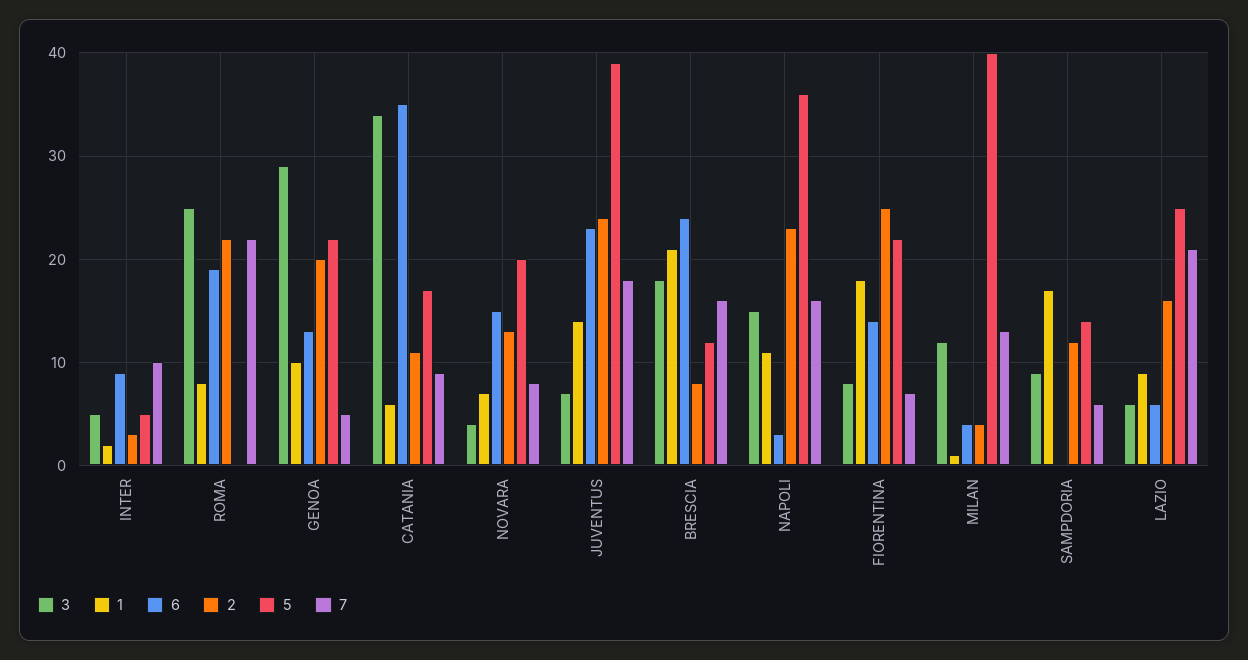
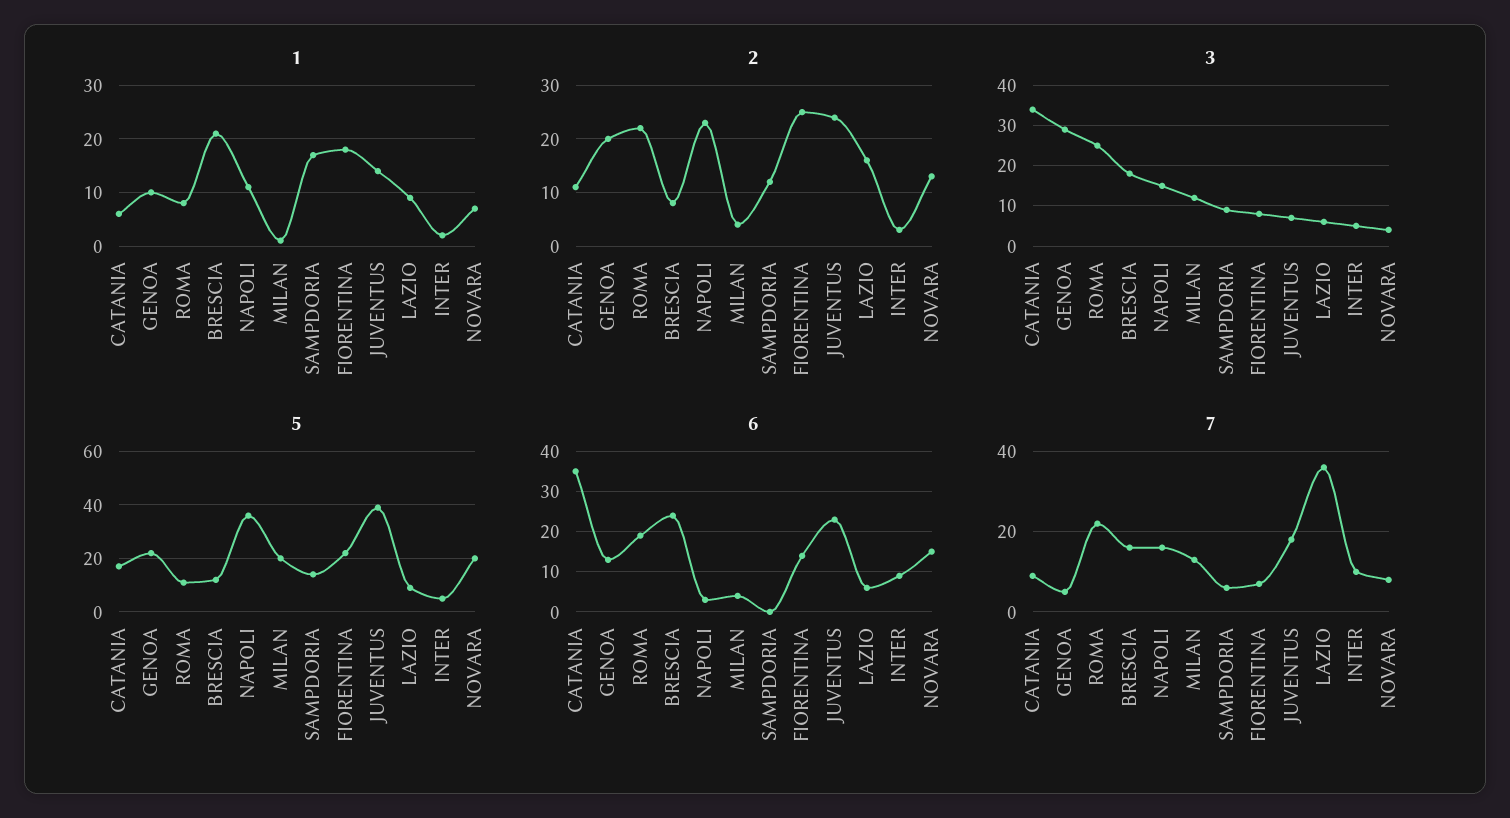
5, ROMA: 0 -> 10
5, MILAN: 40 -> 20
5, LAZIO: 25 -> 10
7, LAZIO: 21 -> 35

